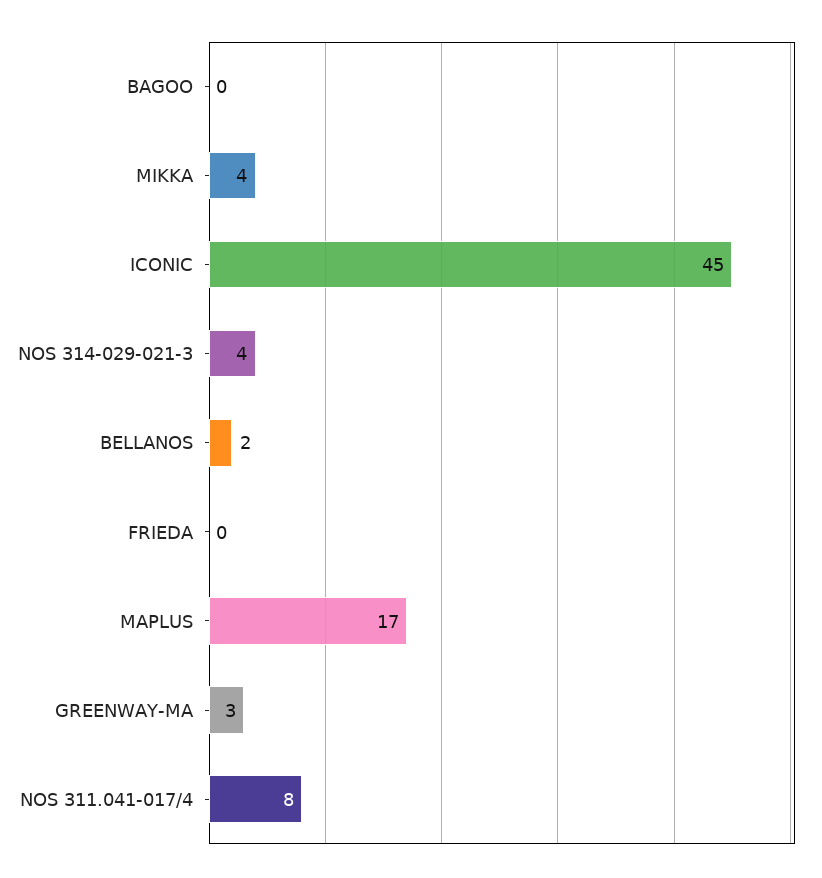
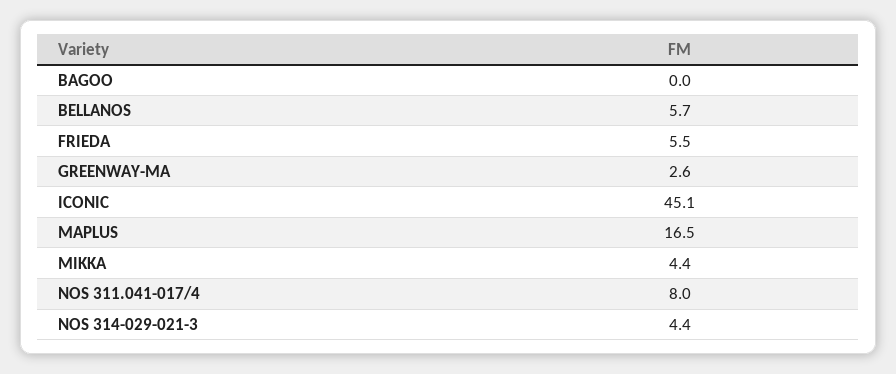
BELLANOS: 2 -> 5.7
FRIEDA: 0 -> 5.5

